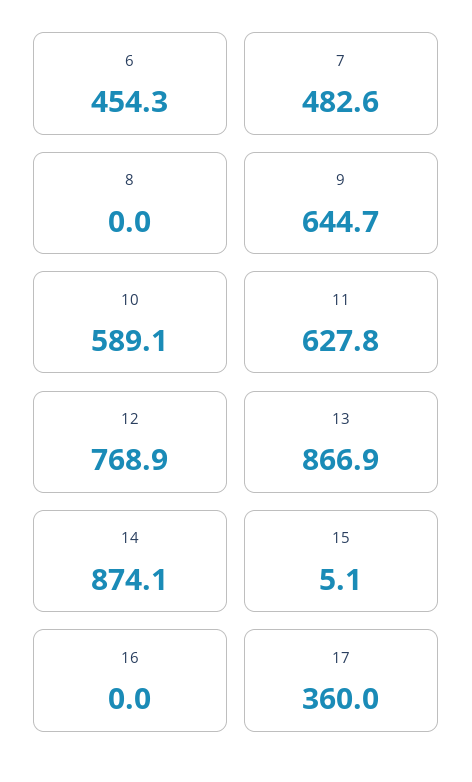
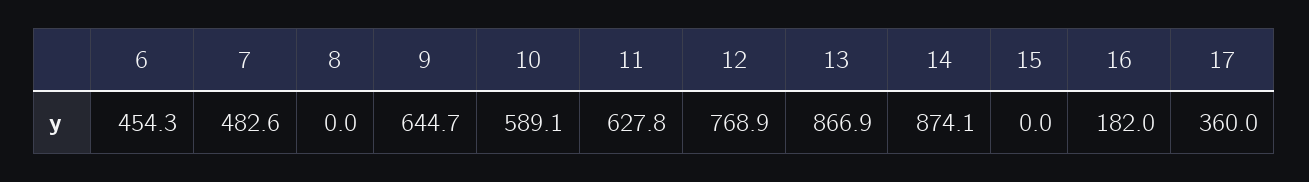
15: 5.1 -> 0
16: 0 -> 182

